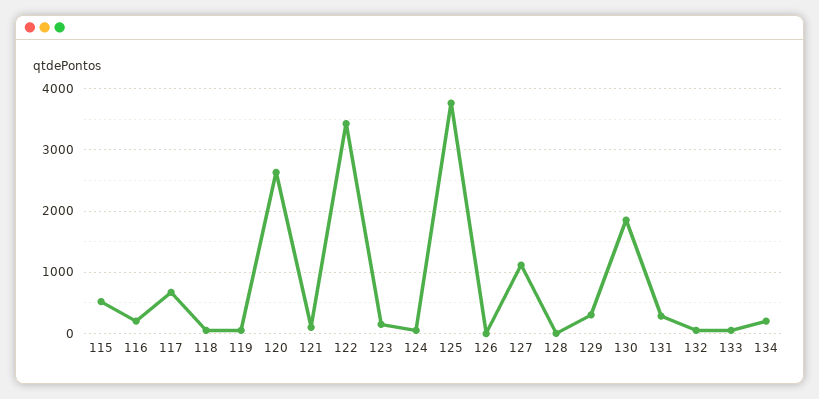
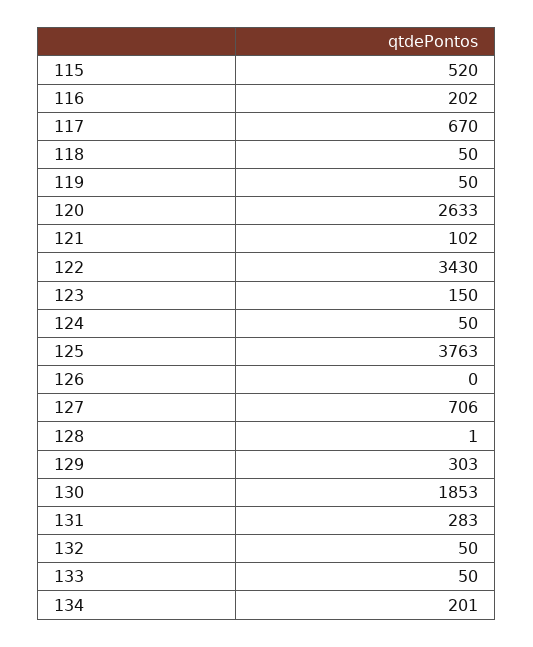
127: 1100 -> 706

